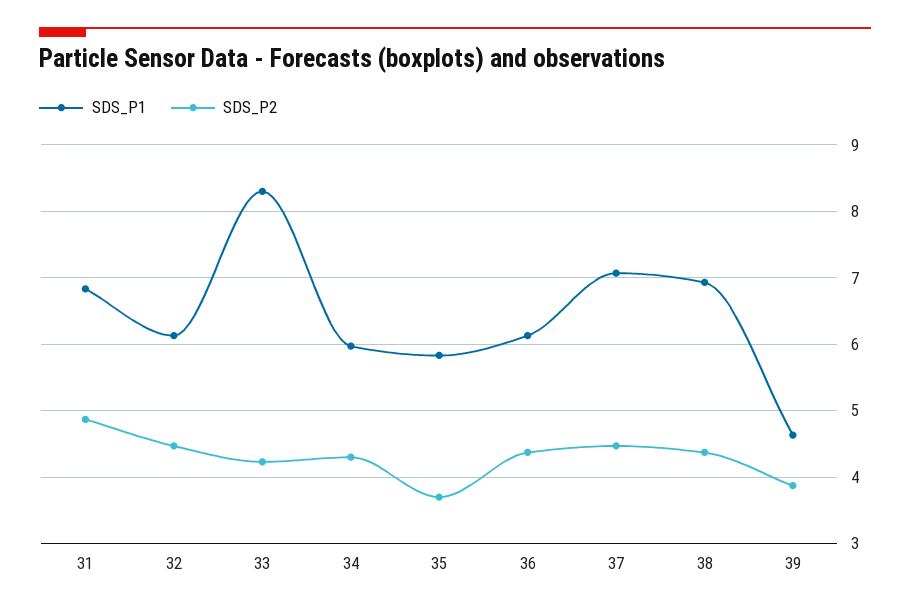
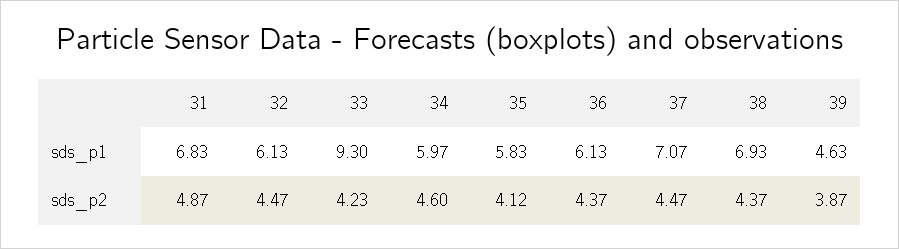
SDS_P1, 33: 8.3 -> 9.3
SDS_P2, 34: 4.3 -> 4.6
SDS_P2, 35: 3.7 -> 4.12

